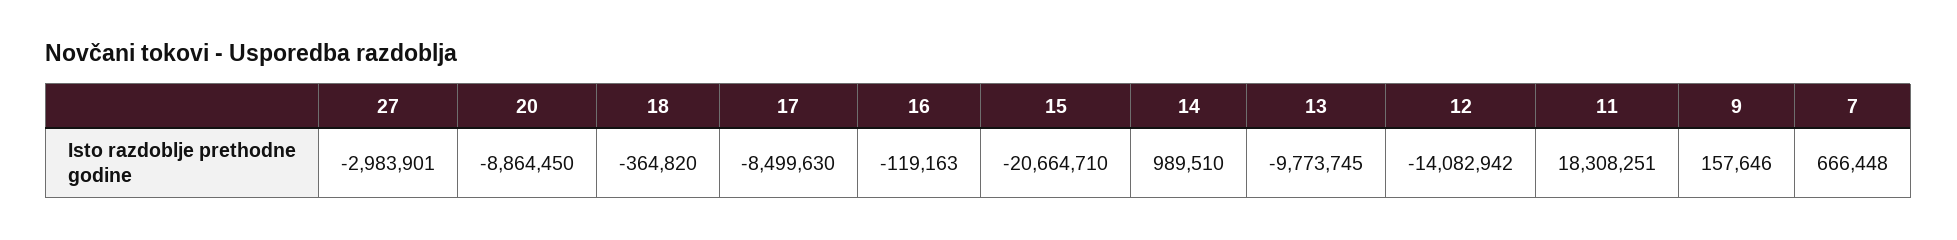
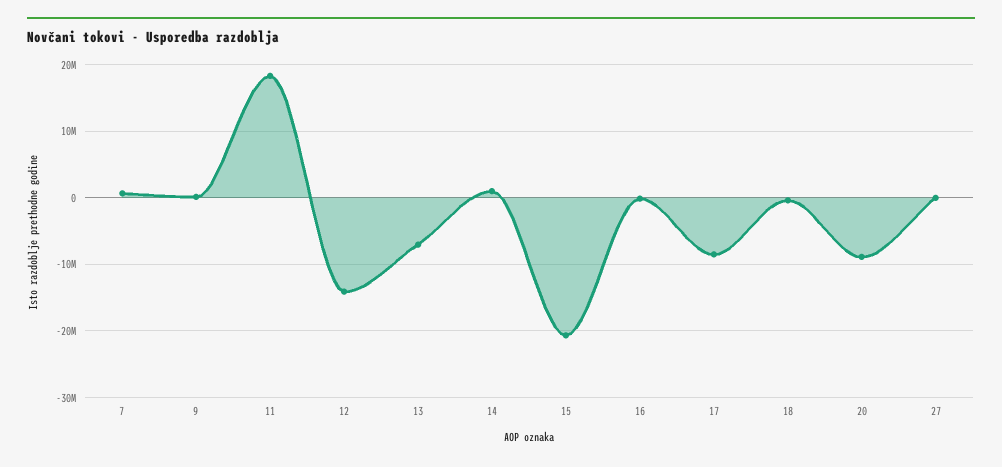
27: -2983901 -> 0
13: -9773745 -> -7000000

